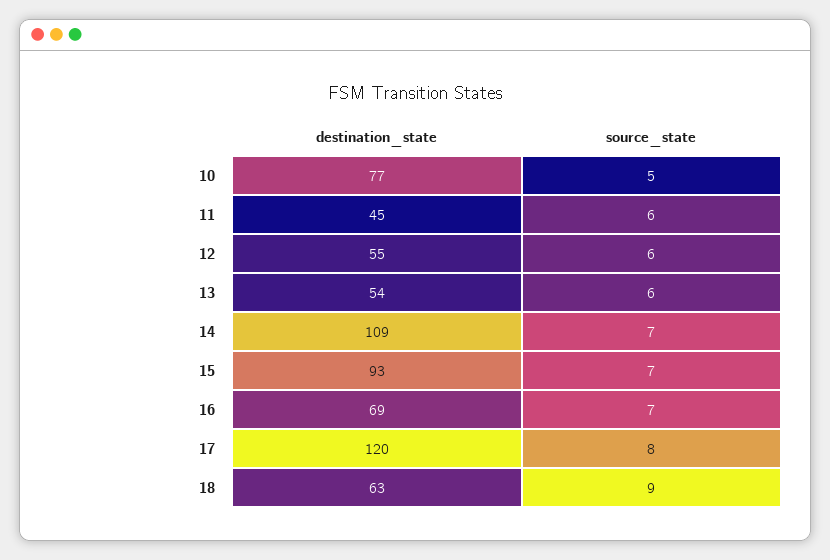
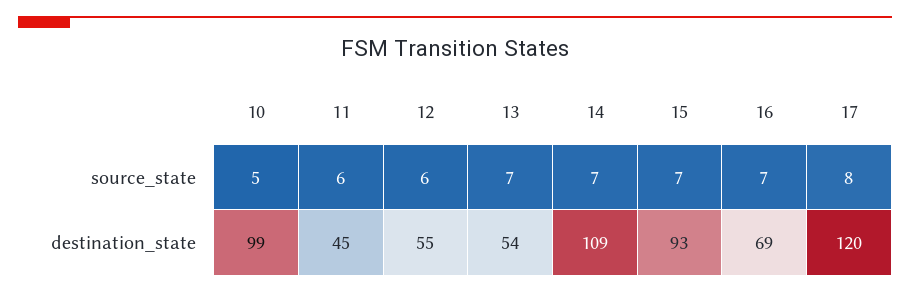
destination_state, 10: 77 -> 99
source_state, 13: 6 -> 7
destination_state, 18: 63 -> none
source_state, 18: 9 -> none

